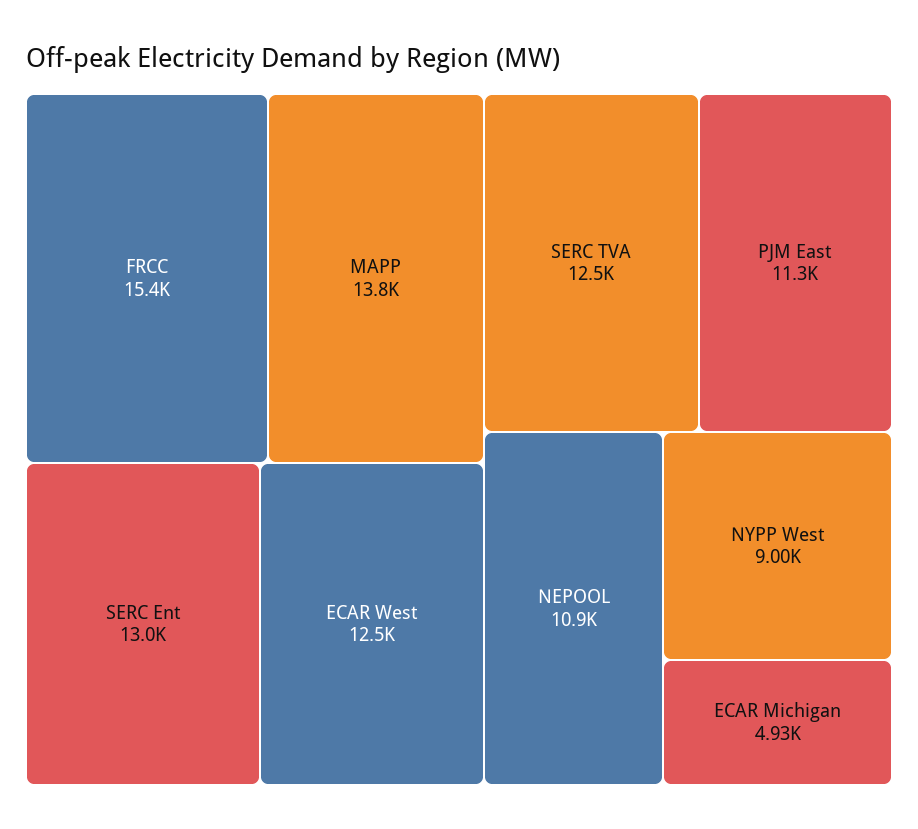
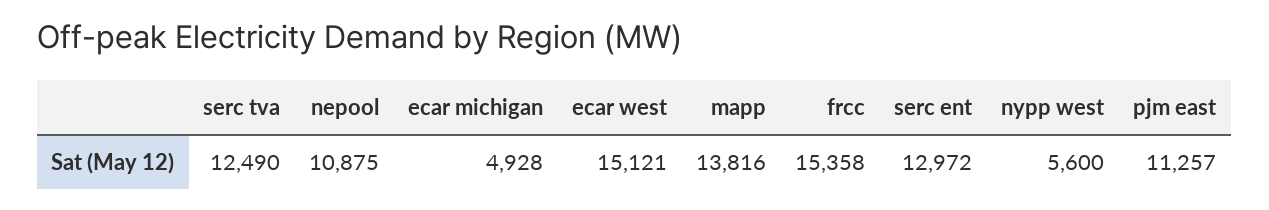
ECAR West: 12500 -> 15121
NYPP West: 9000 -> 5600

